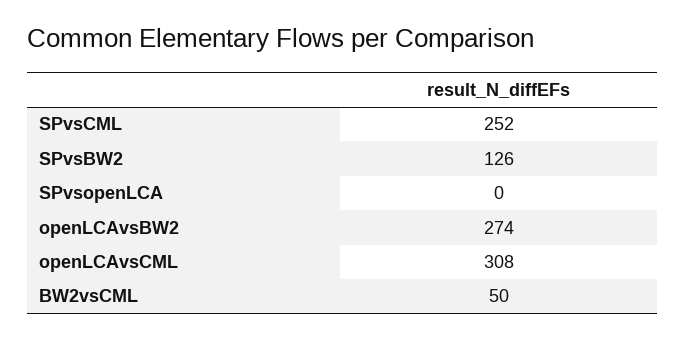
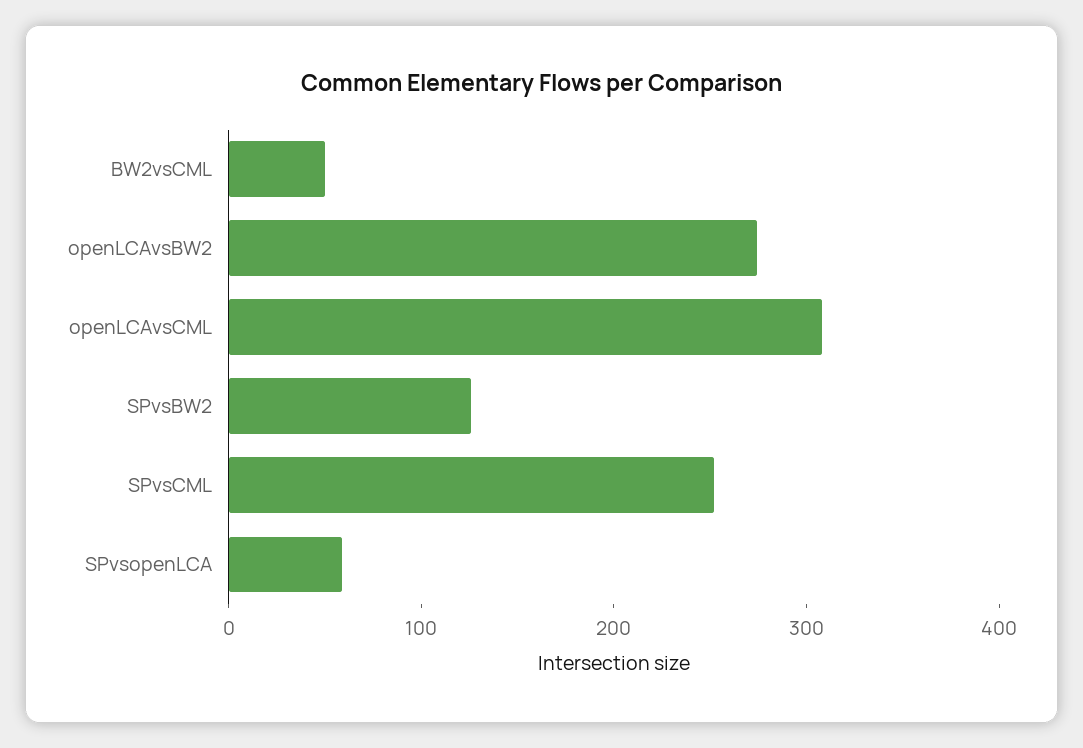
SPvsopenLCA: 0 -> 60

